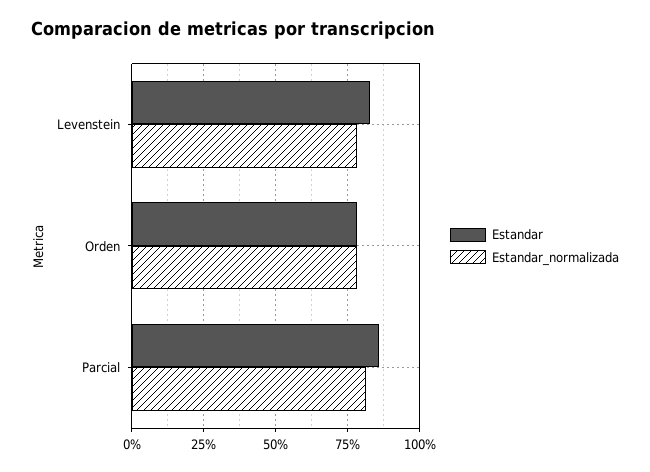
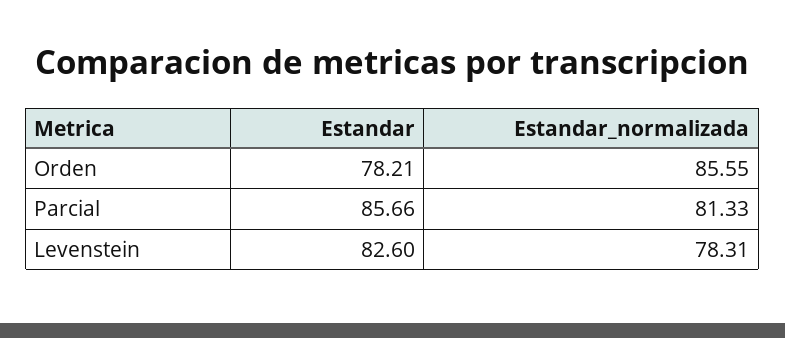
Estandar_normalizada, Orden: 77.5 -> 85.55

